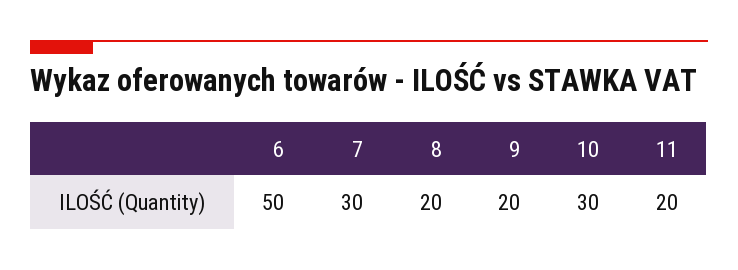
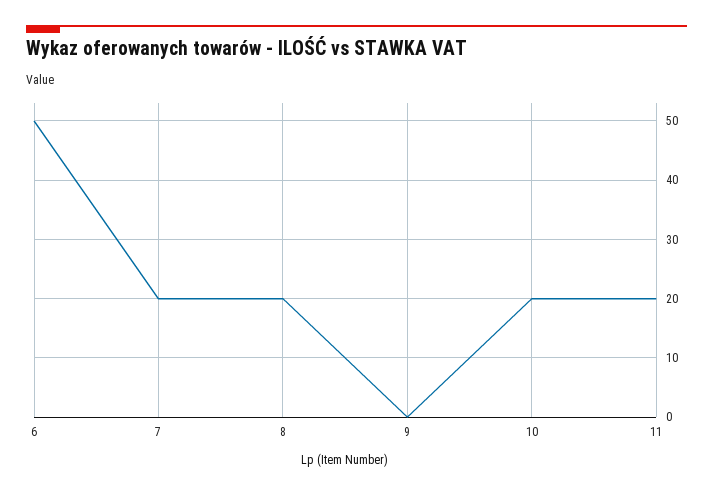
7: 30 -> 20
9: 20 -> 0
10: 30 -> 20

